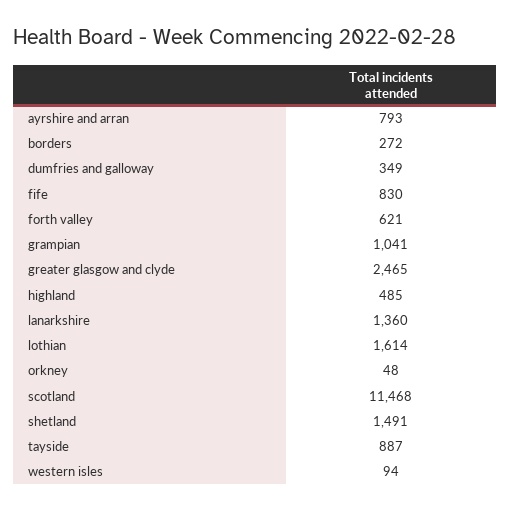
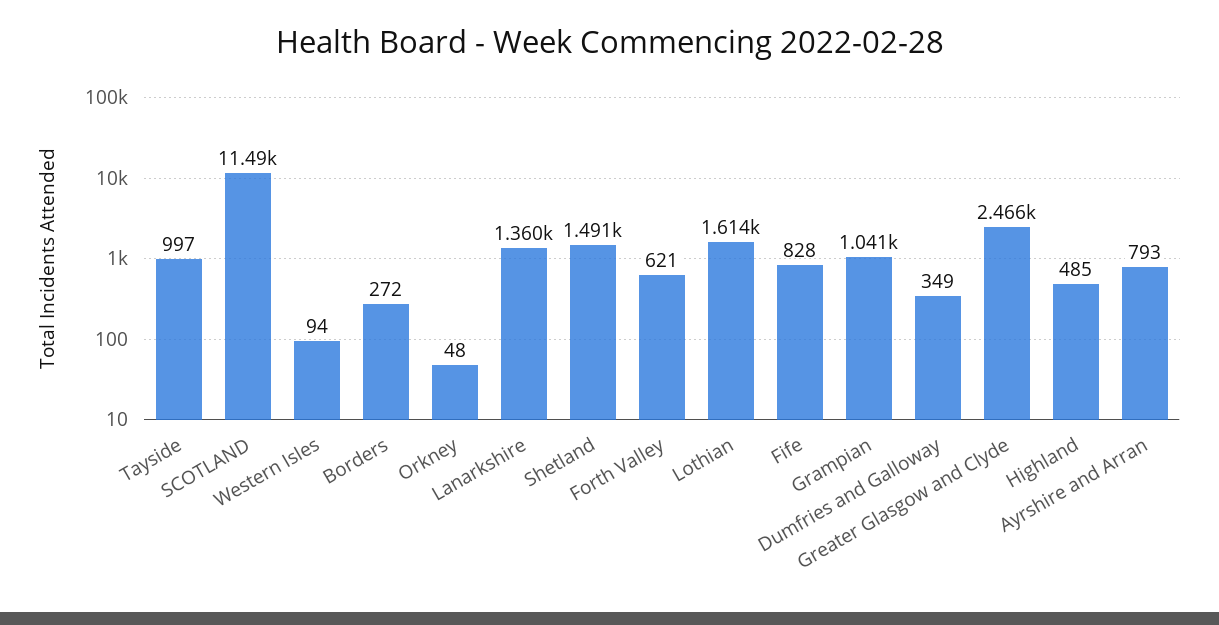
fife: 830 -> 828
greater glasgow and clyde: 2465 -> 2466
scotland: 11468 -> 11490
tayside: 887 -> 997

